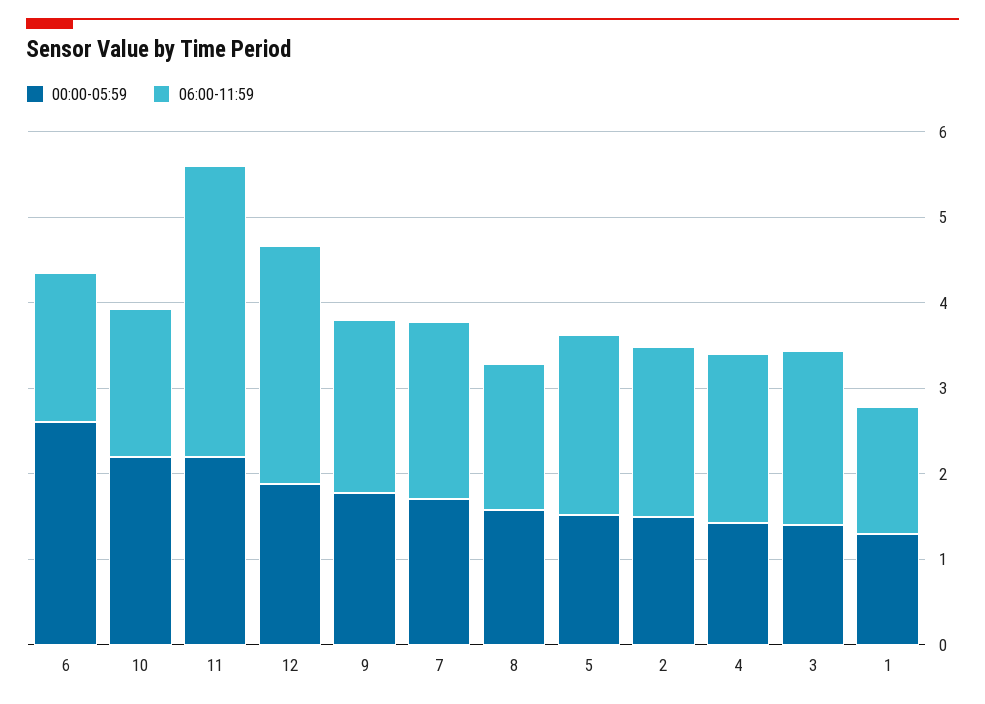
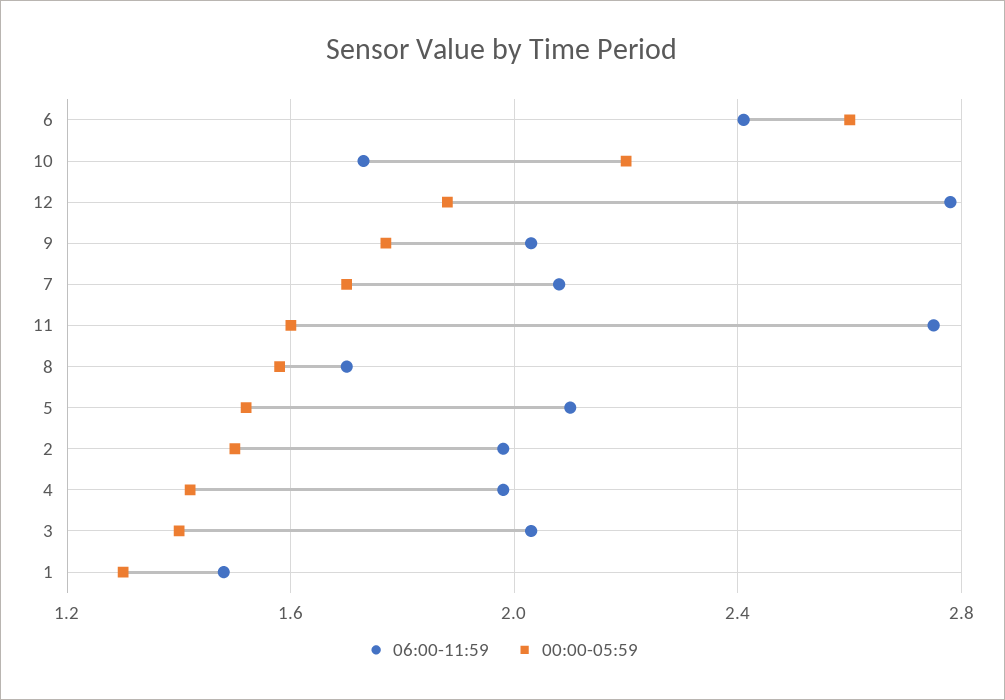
06:00-11:59, 6: 1.8 -> 2.4
00:00-05:59, 11: 2.2 -> 1.6
06:00-11:59, 11: 3.4 -> 2.75

